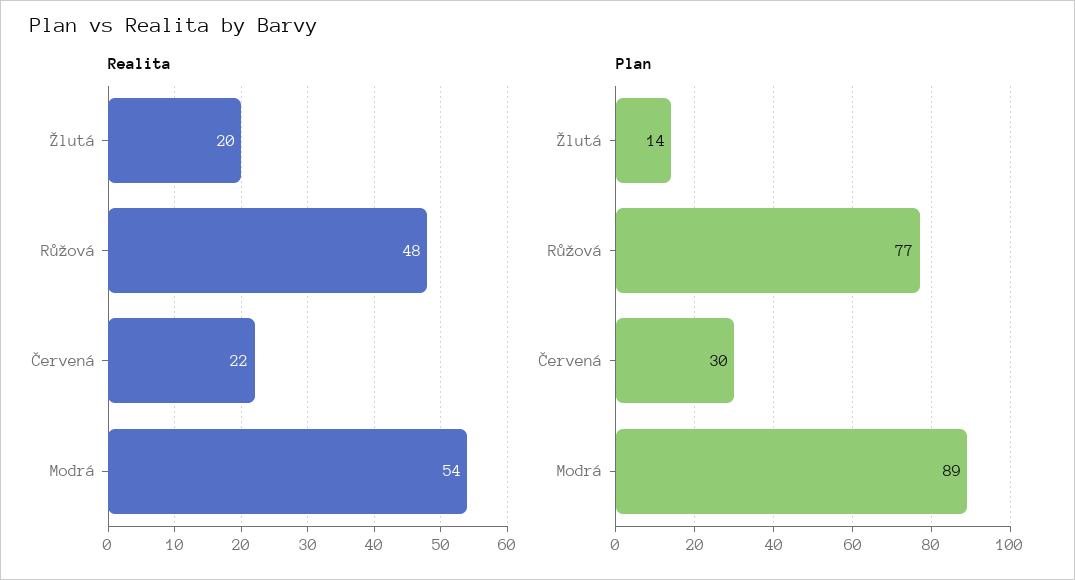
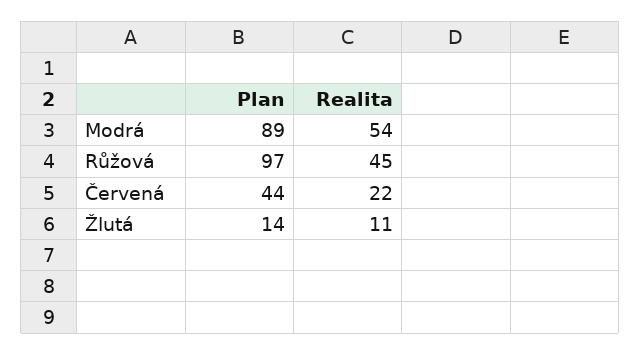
Realita, Žlutá: 20 -> 11
Realita, Růžová: 48 -> 45
Plan, Růžová: 77 -> 97
Plan, Červená: 30 -> 44

